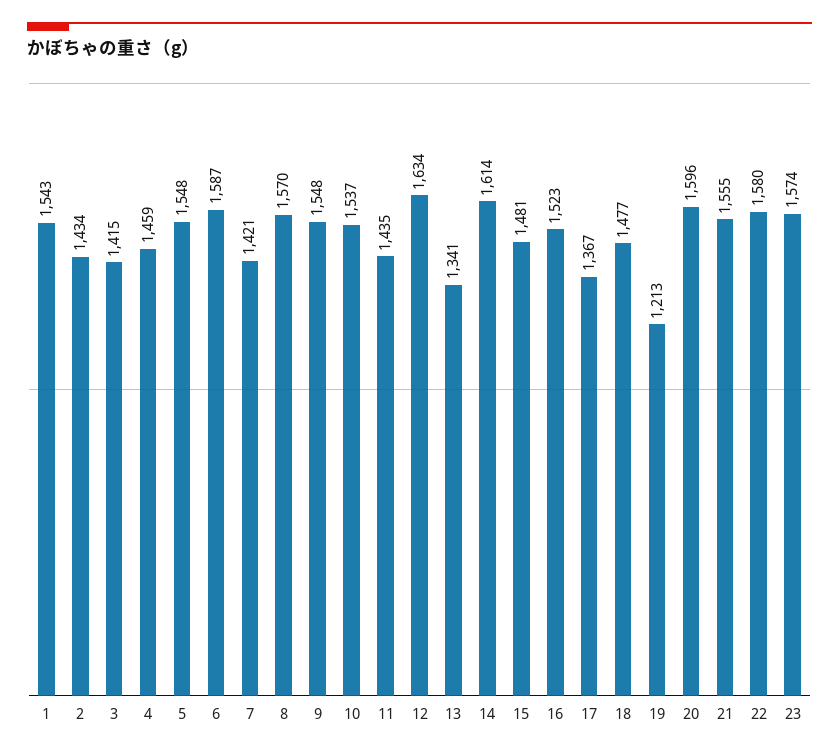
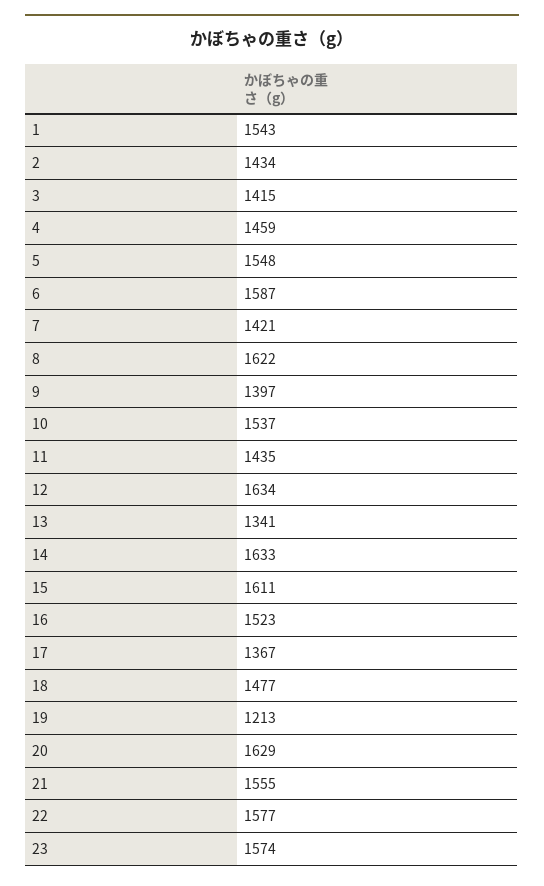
8: 1570 -> 1622
9: 1548 -> 1397
14: 1614 -> 1633
15: 1481 -> 1611
20: 1596 -> 1629
22: 1580 -> 1577

